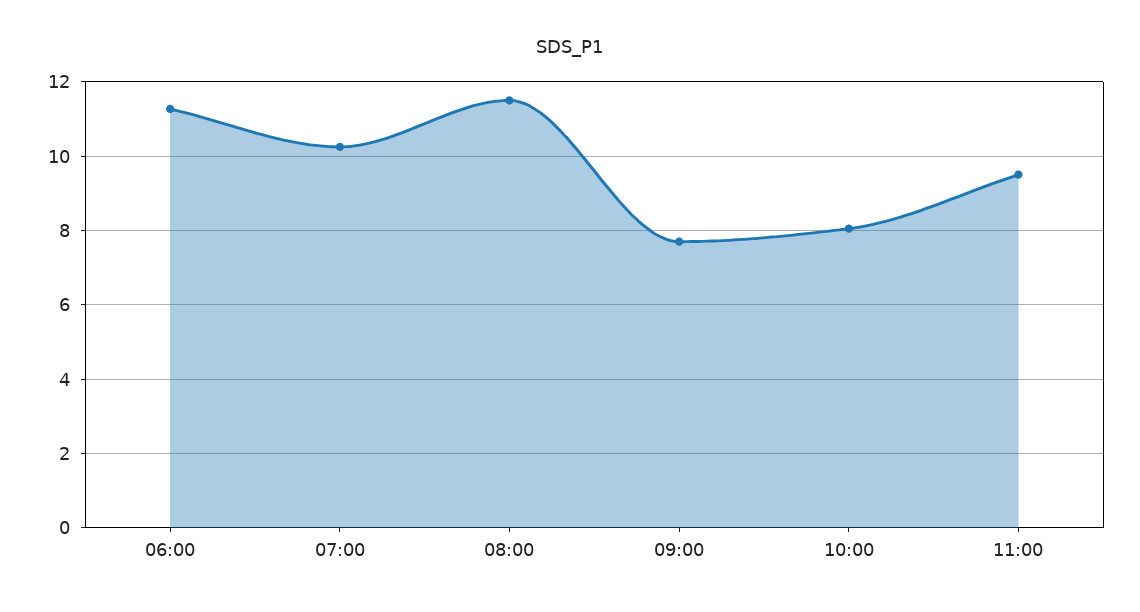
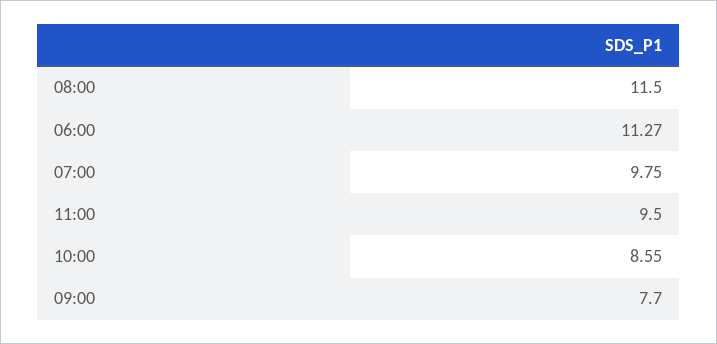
07:00: 10.2 -> 9.75
10:00: 8 -> 8.55

